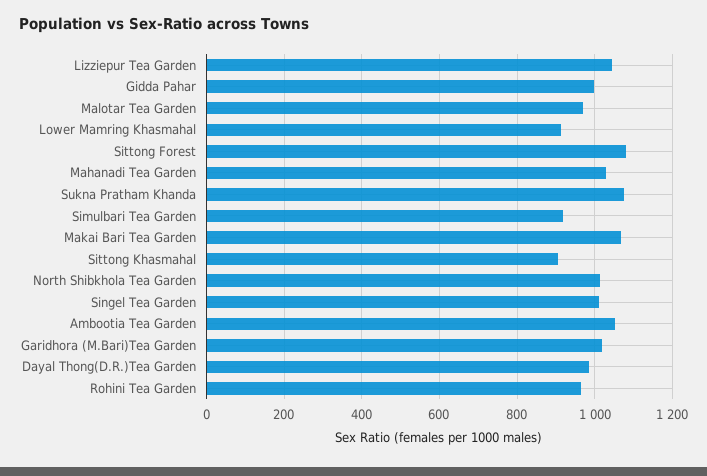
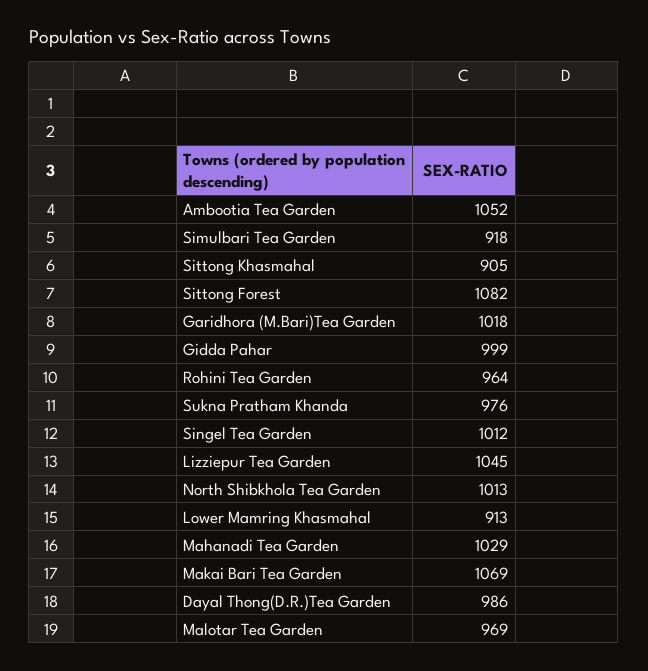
Sukna Pratham Khanda: 1080 -> 976

